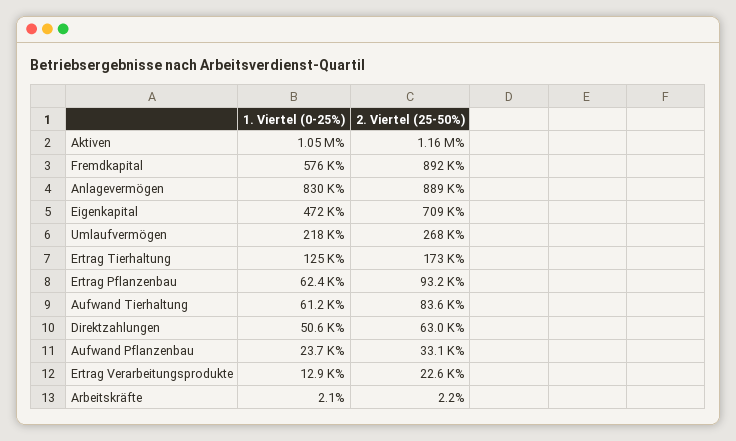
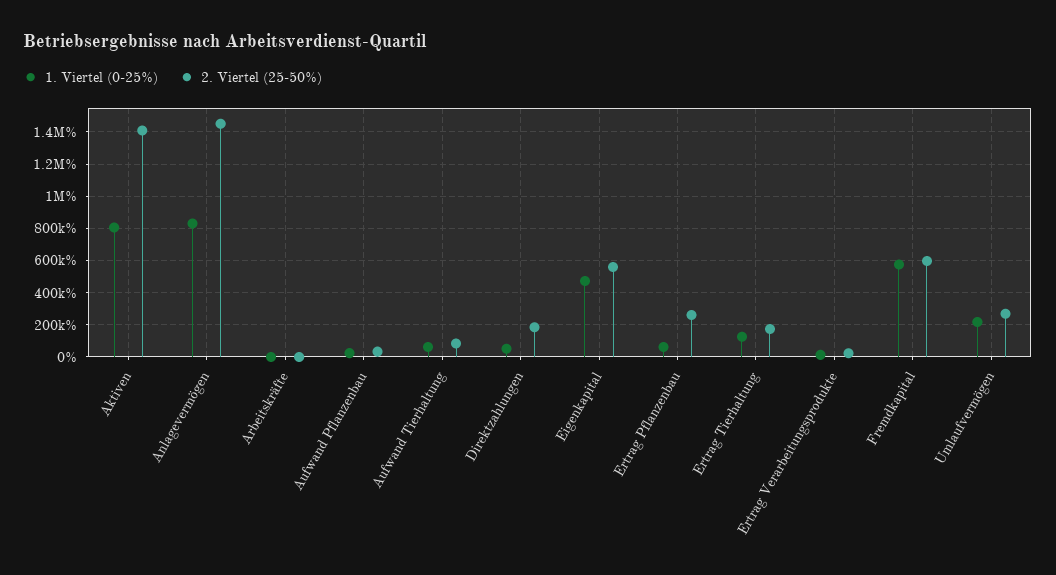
1. Viertel (0-25%), Aktiven: 1050000 -> 800000
2. Viertel (25-50%), Aktiven: 1160000 -> 1400000
2. Viertel (25-50%), Fremdkapital: 892000 -> 600000
2. Viertel (25-50%), Anlagevermögen: 889000 -> 1450000
2. Viertel (25-50%), Eigenkapital: 709000 -> 550000
2. Viertel (25-50%), Ertrag Pflanzenbau: 93200 -> 250000
2. Viertel (25-50%), Direktzahlungen: 63000 -> 200000

